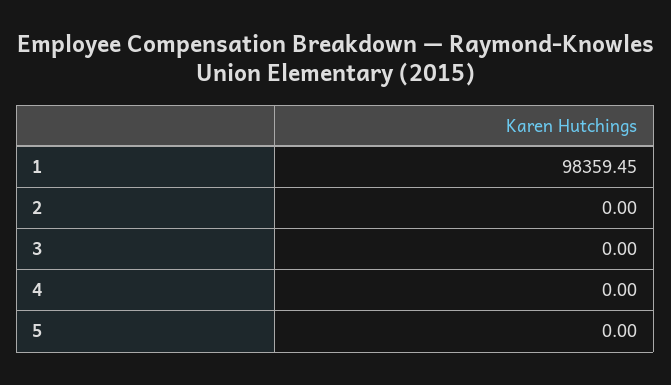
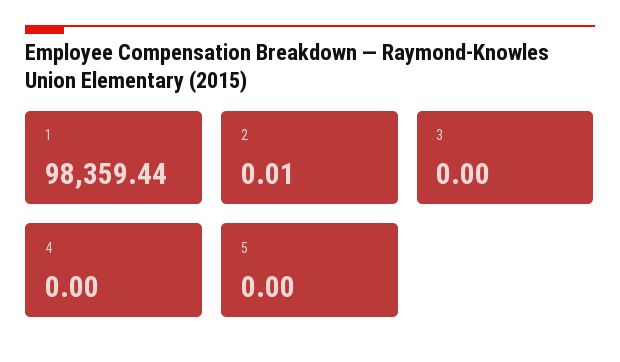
1: 98359.45 -> 98359.44
2: 0 -> 0.01

